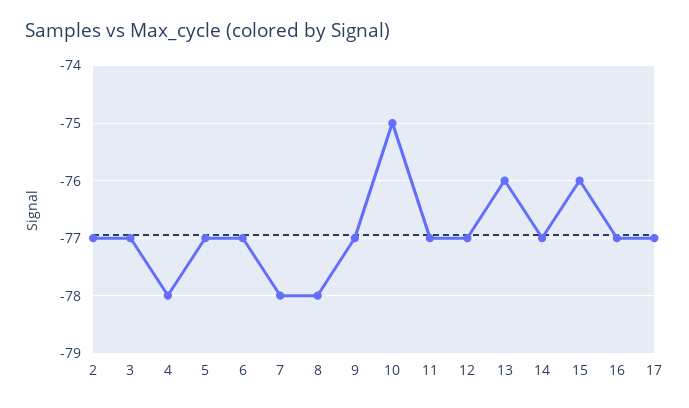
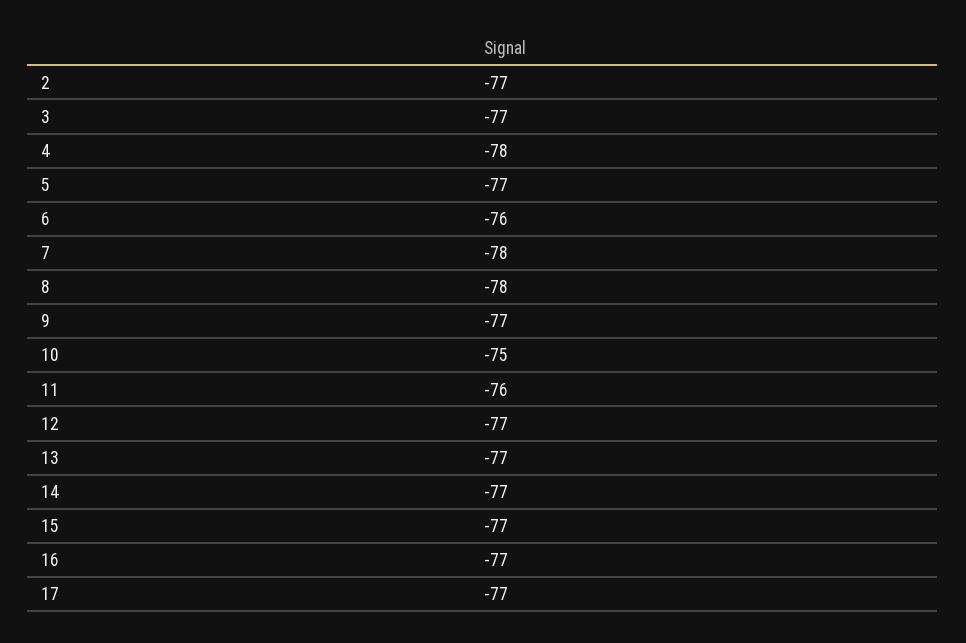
6: -77 -> -76
11: -77 -> -76
13: -76 -> -77
15: -76 -> -77

